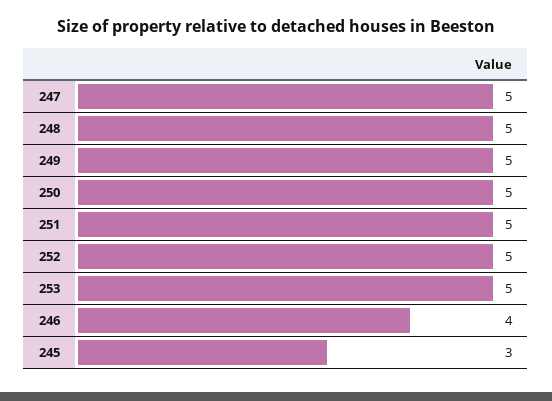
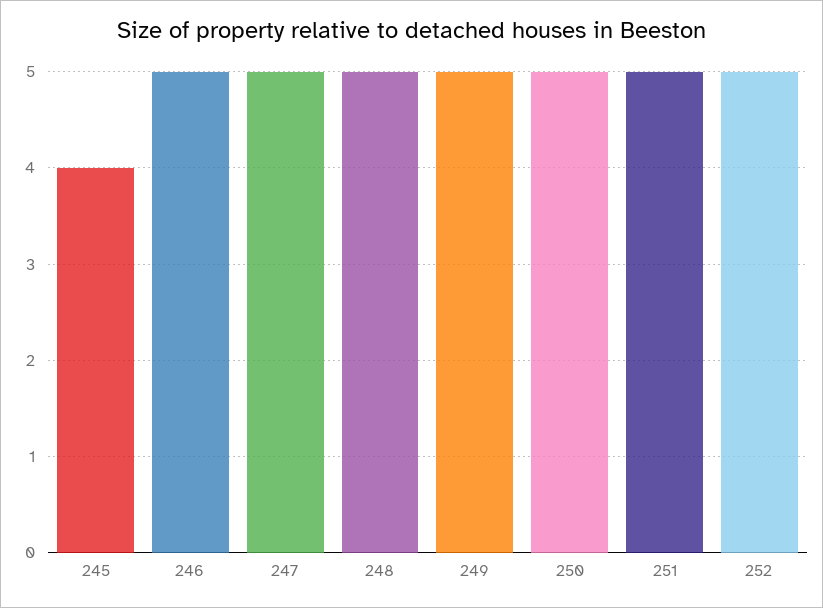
253: 5 -> none
246: 4 -> 5
245: 3 -> 4

